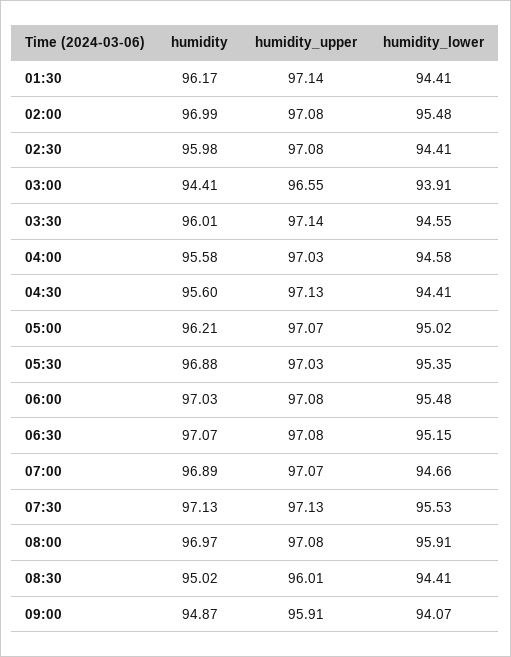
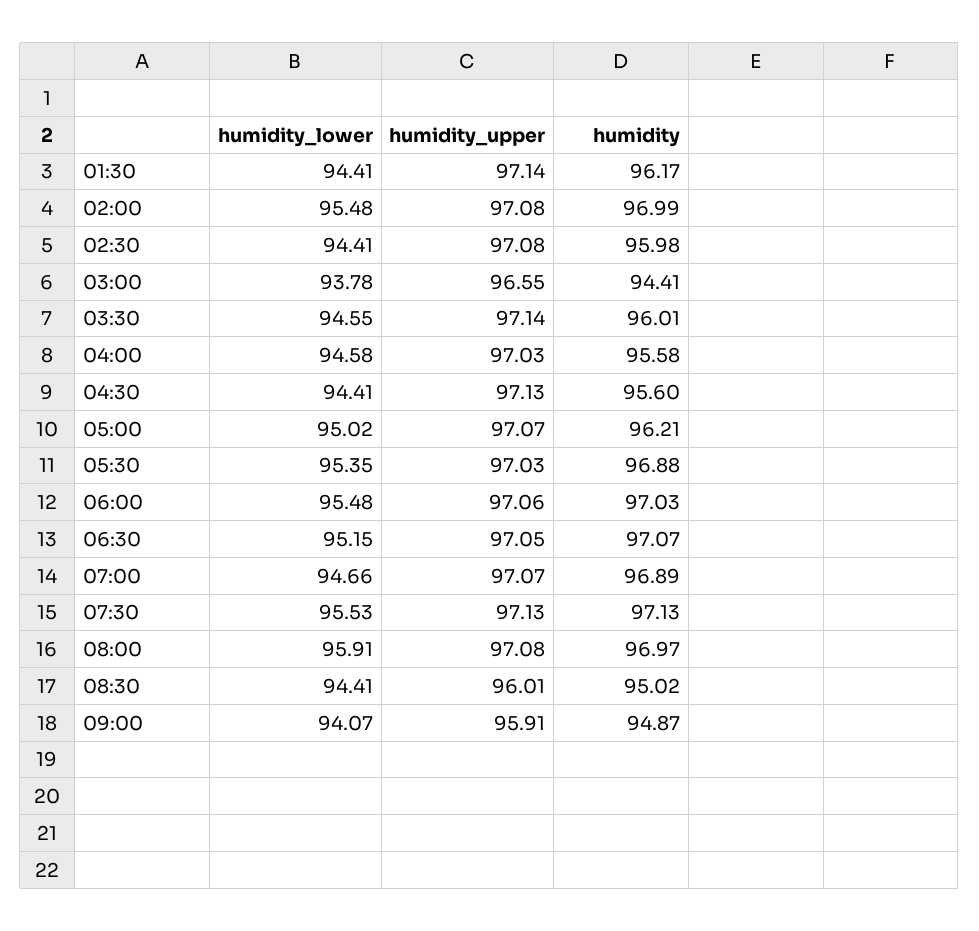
humidity_lower, 03:00: 93.91 -> 93.78
humidity_upper, 06:00: 97.08 -> 97.06
humidity_upper, 06:30: 97.08 -> 97.05

